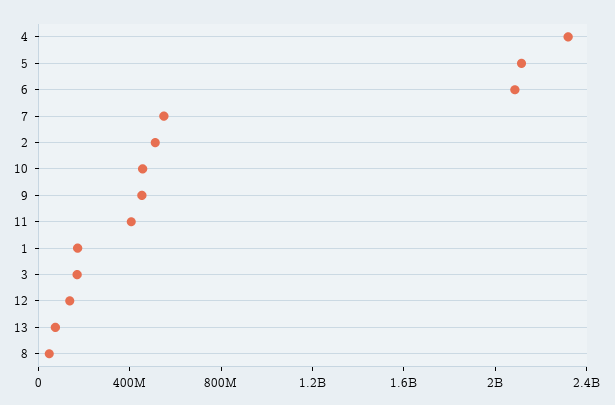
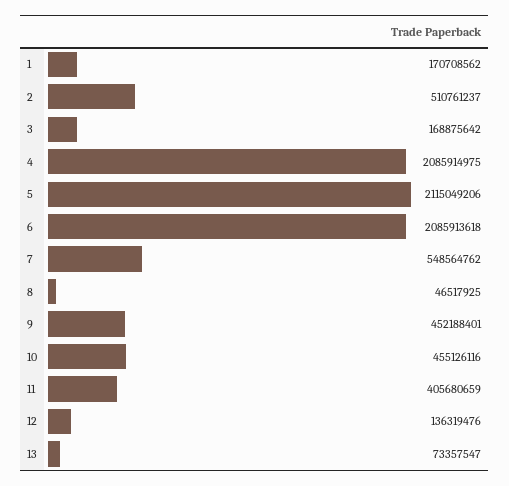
4: 2300000000 -> 2085914975

